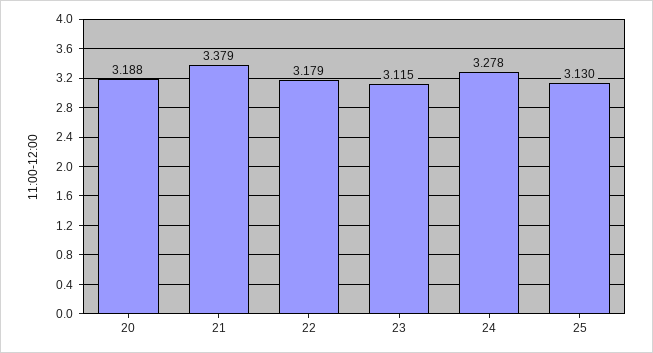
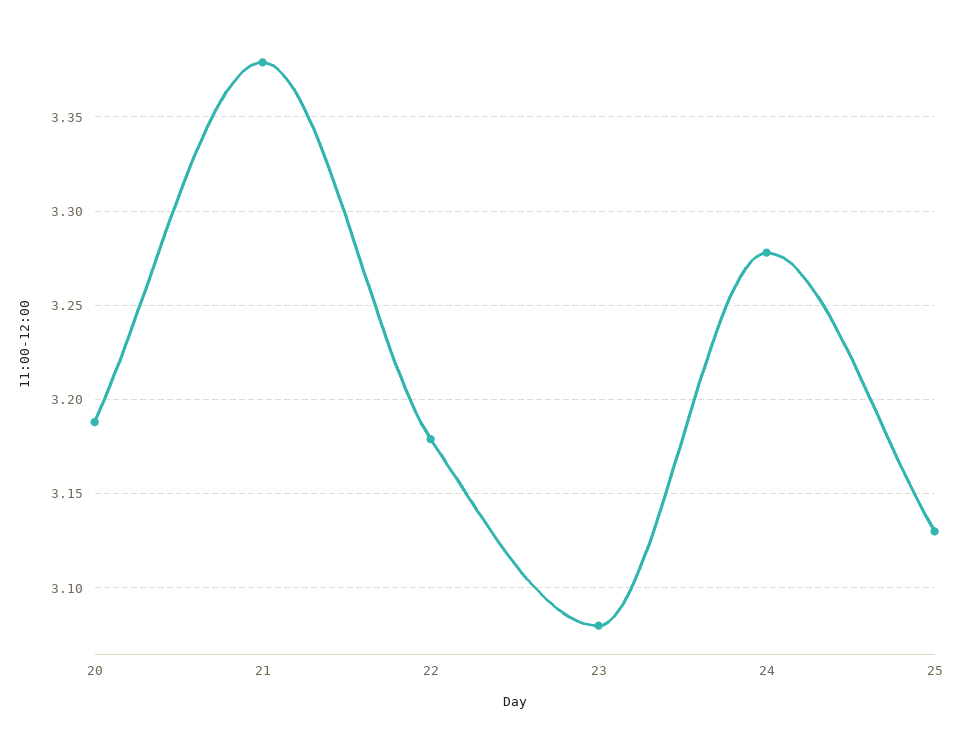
23: 3.115 -> 3.08

